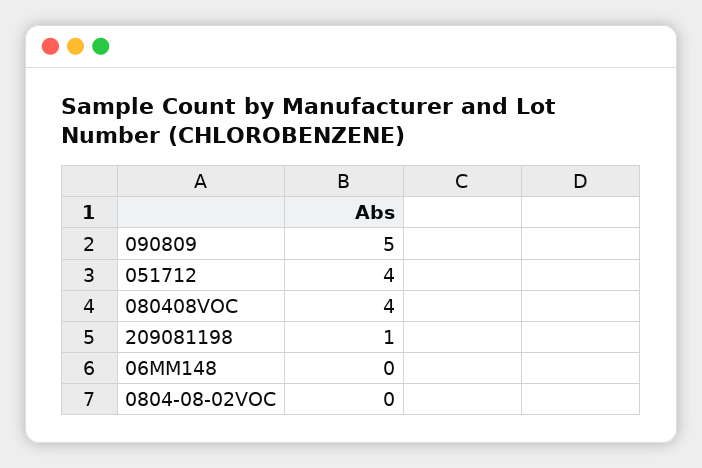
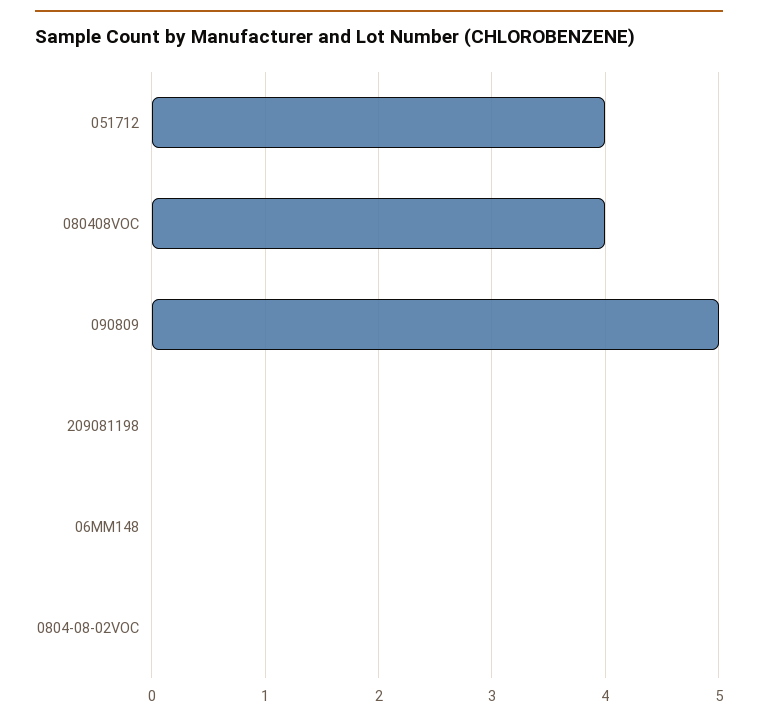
209081198: 1 -> 0

